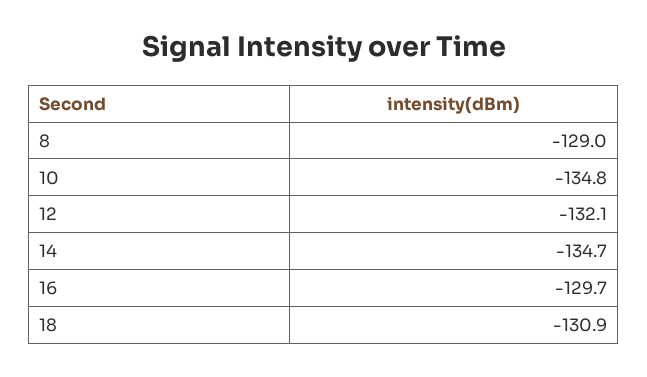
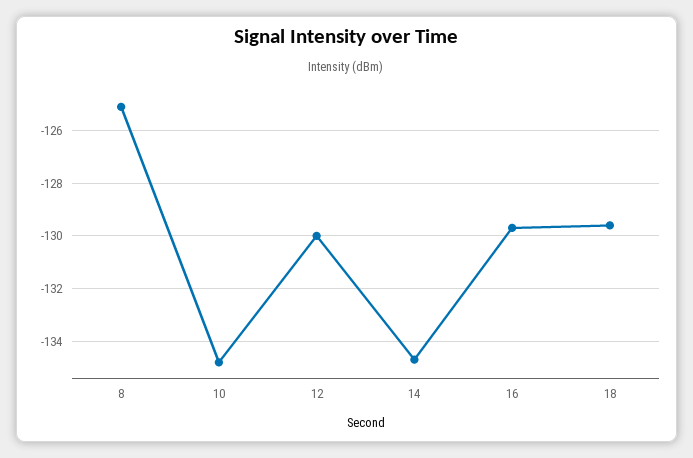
8: -129 -> -125
12: -132.1 -> -130
18: -130.9 -> -129.5

